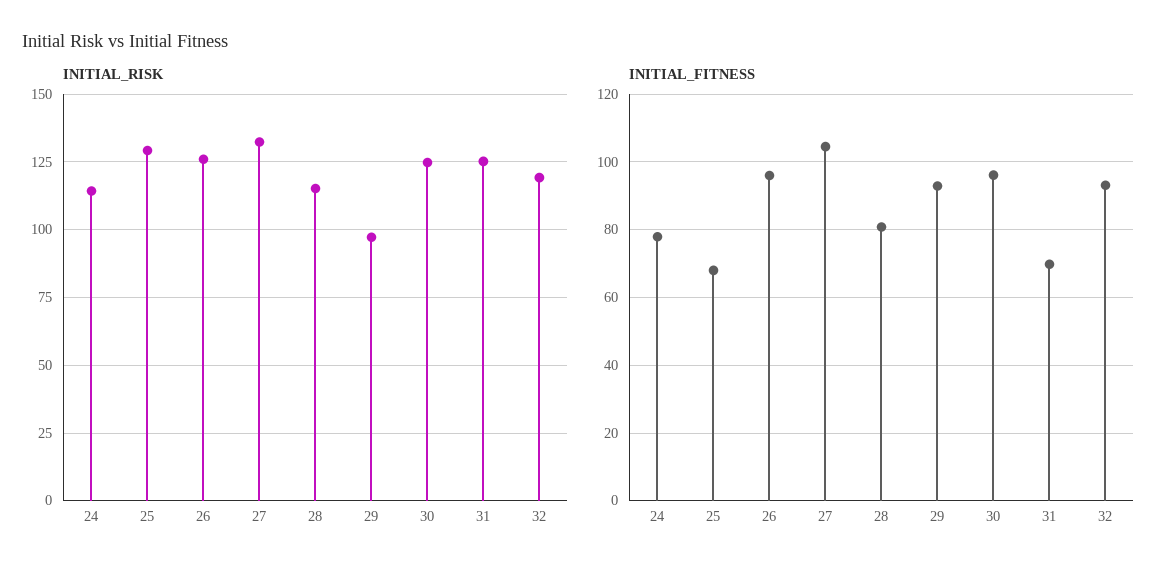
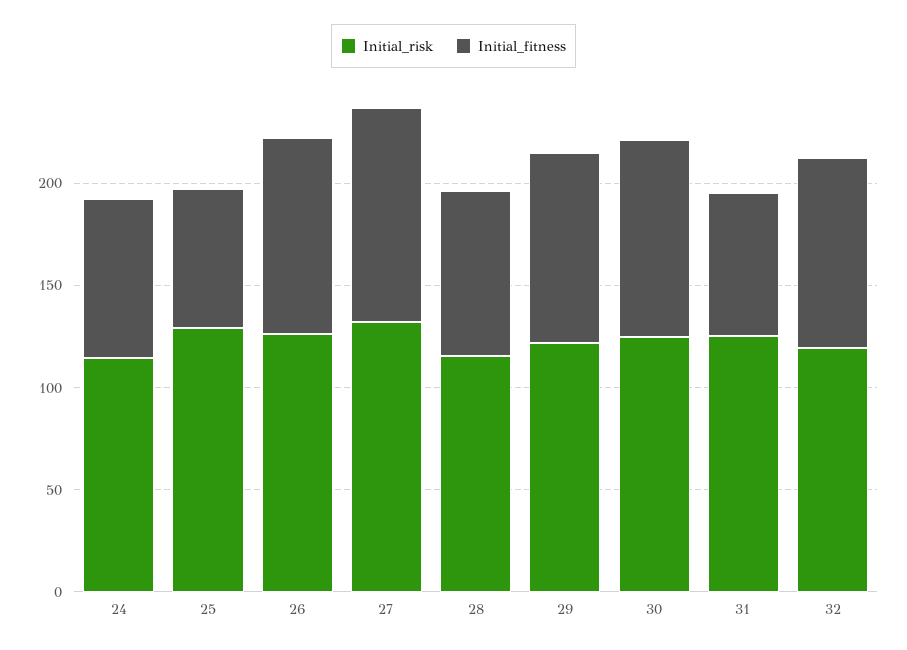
INITIAL_RISK, 29: 97.5 -> 120

